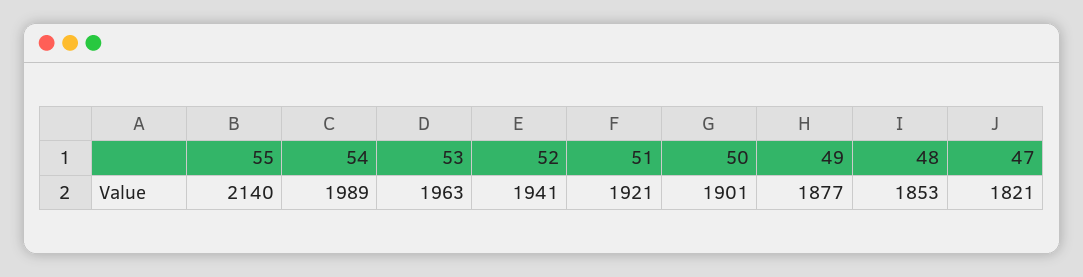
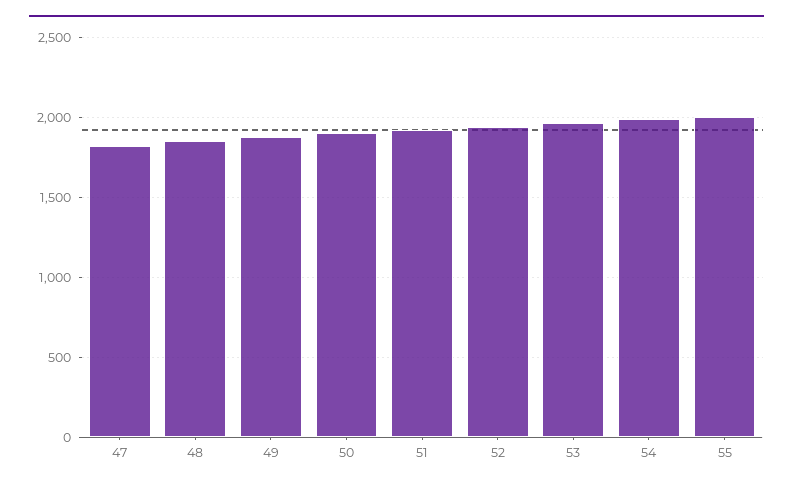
55: 2140 -> 2000

